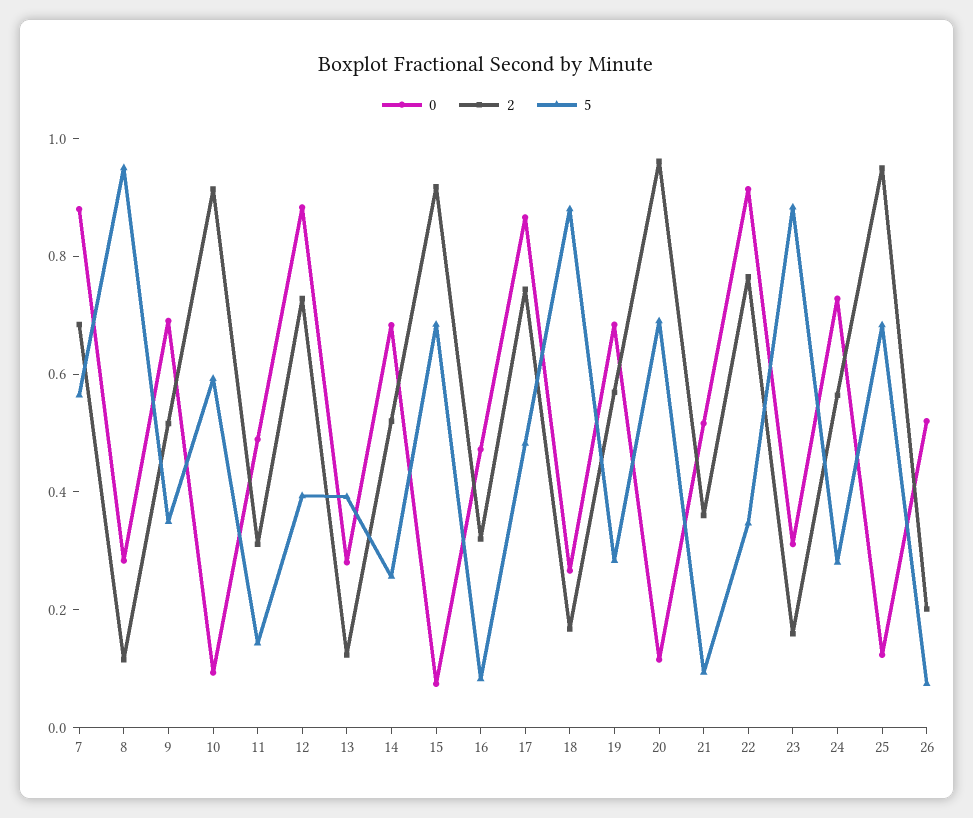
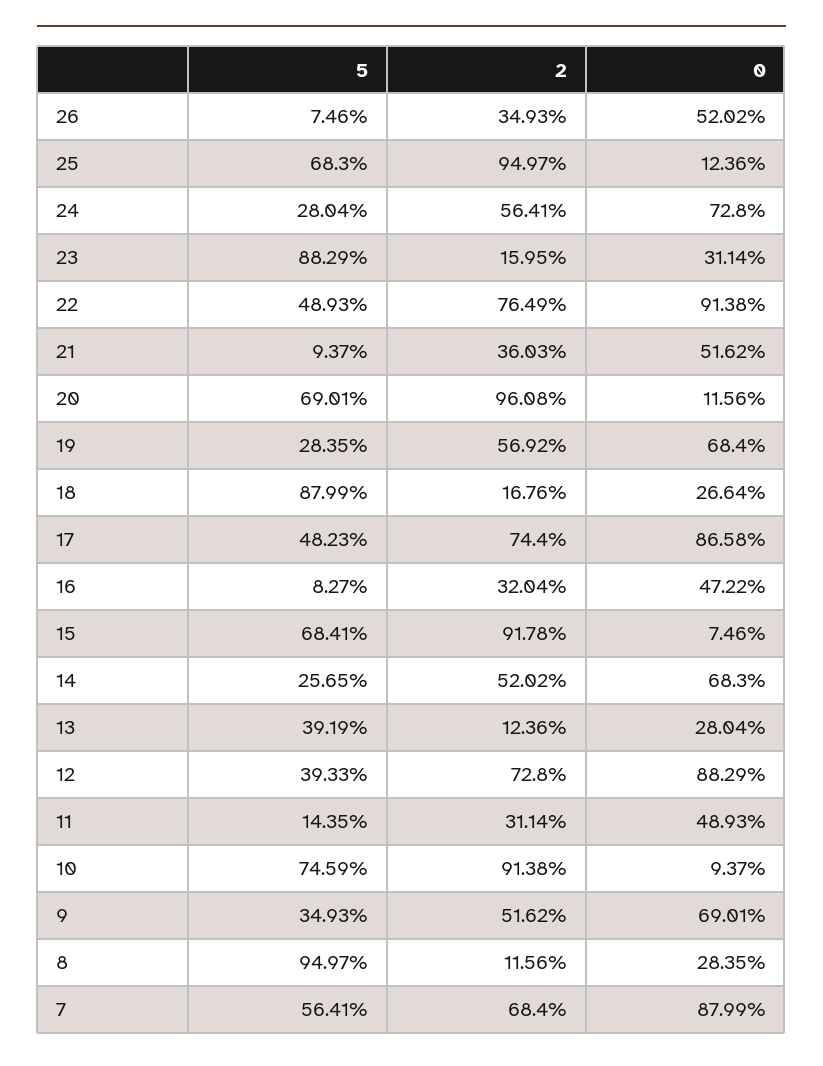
5, 10: 0.6 -> 0.7459
5, 22: 0.35 -> 0.4893
2, 26: 0.2 -> 0.3493

